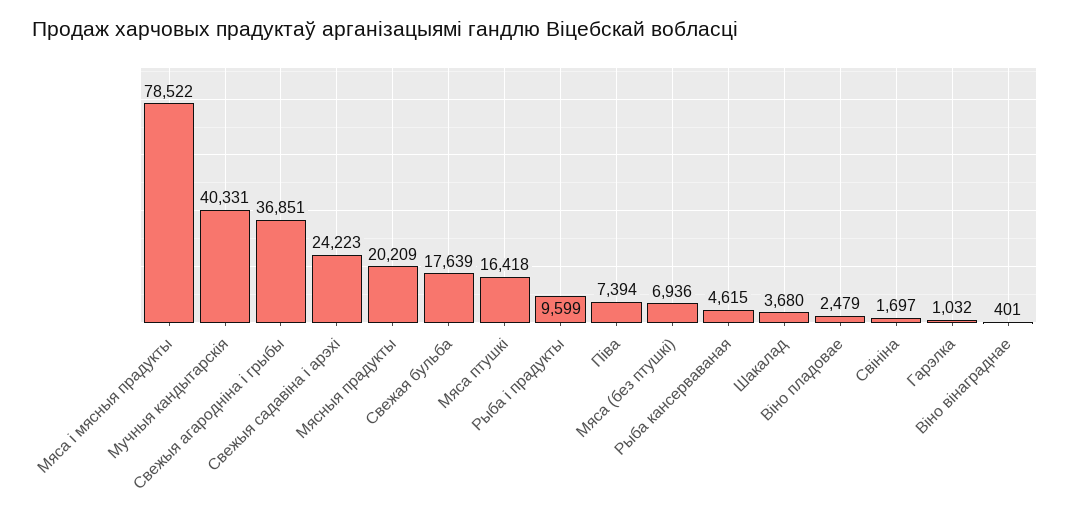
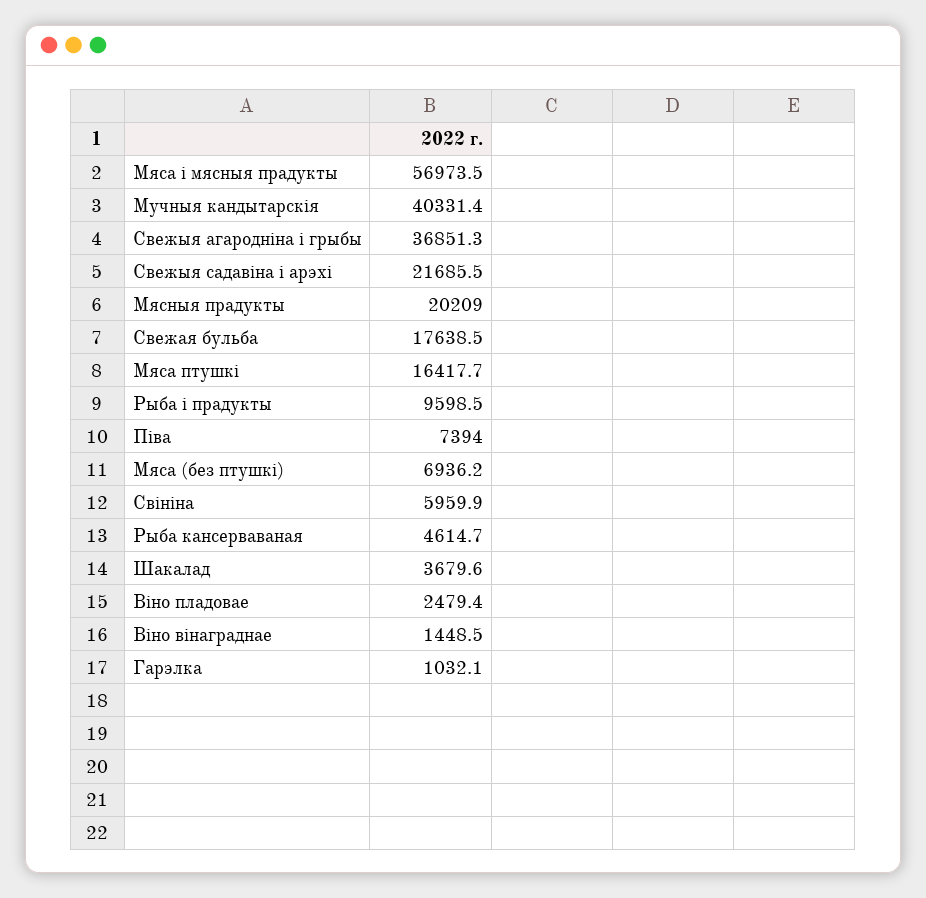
Мяса і мясныя прадукты: 78522 -> 56973.5
Свежыя садавіна і арэхі: 24223 -> 21685.5
Свініна: 1697 -> 5959.9
Віно вінаграднае: 401 -> 1448.5

